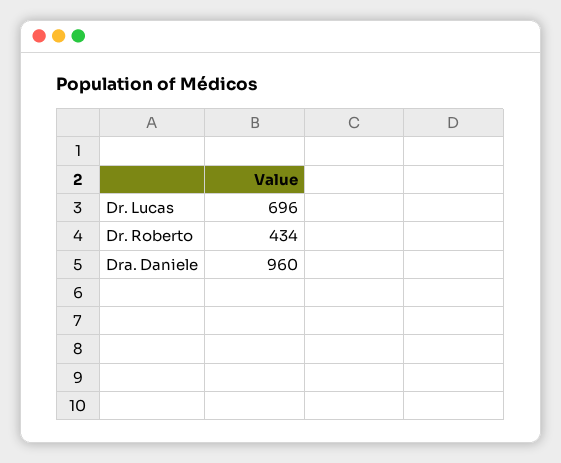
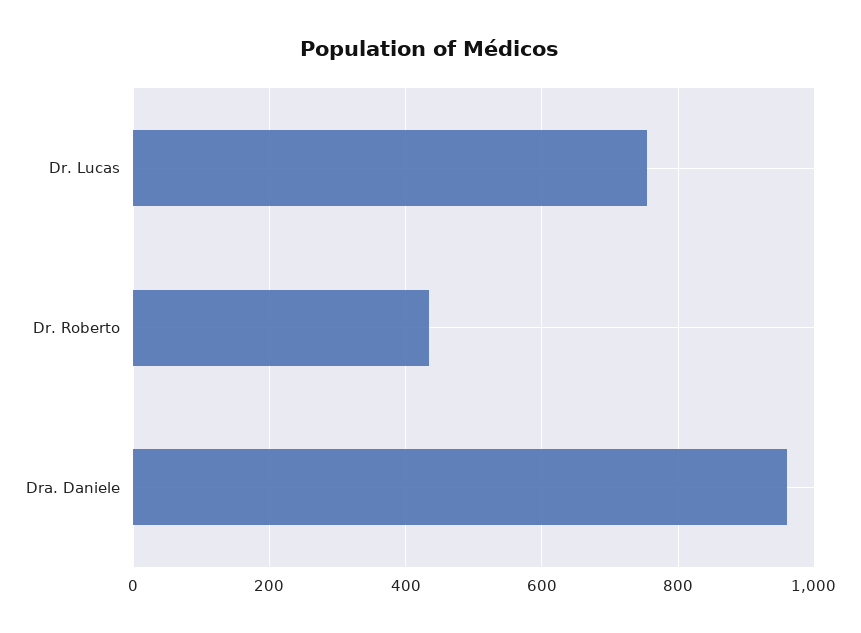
Dr. Lucas: 696 -> 760

